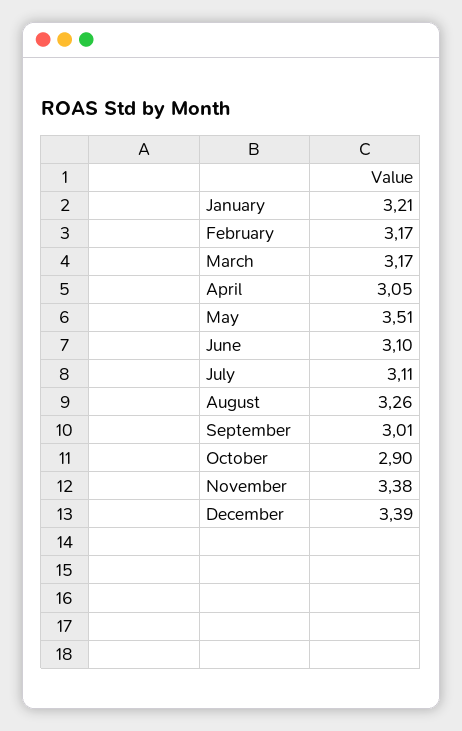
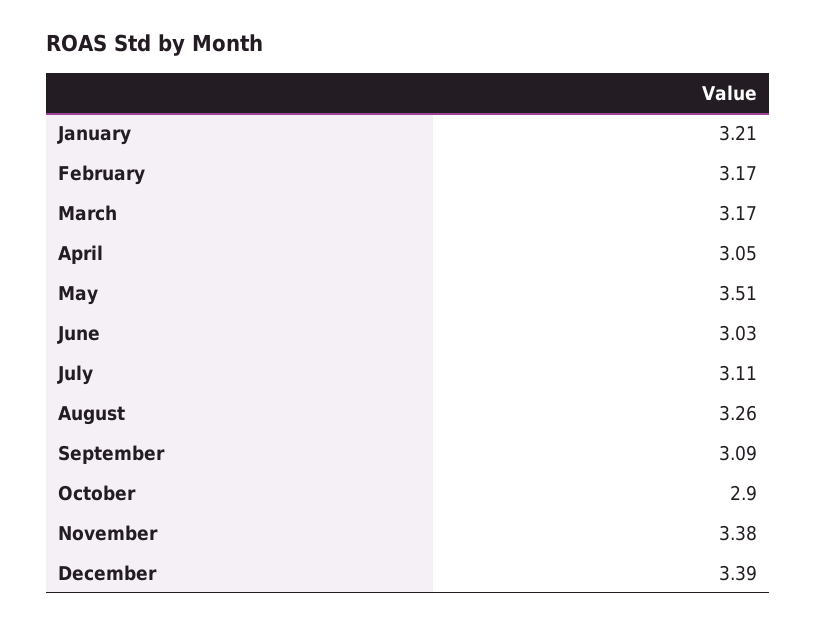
June: 3.1 -> 3.03
September: 3.01 -> 3.09

